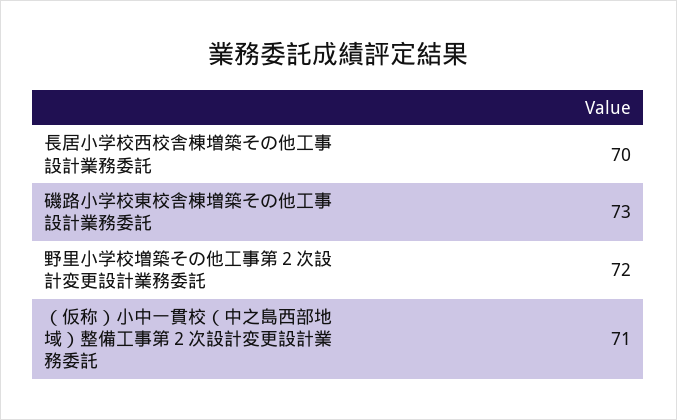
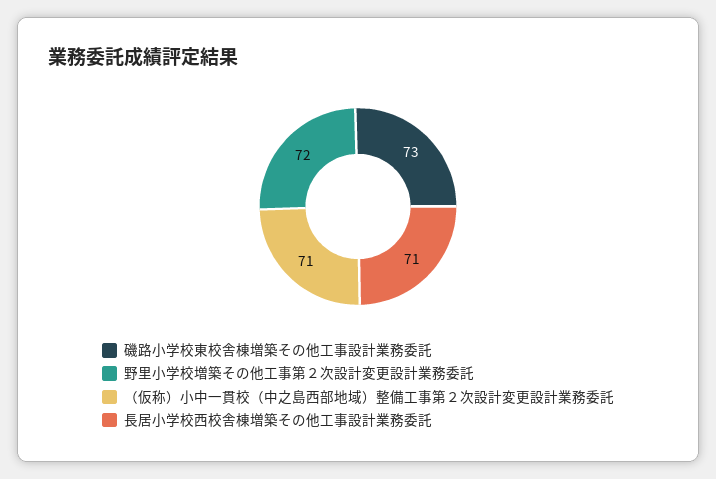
長居小学校西校舎棟増築その他工事設計業務委託: 70 -> 71

